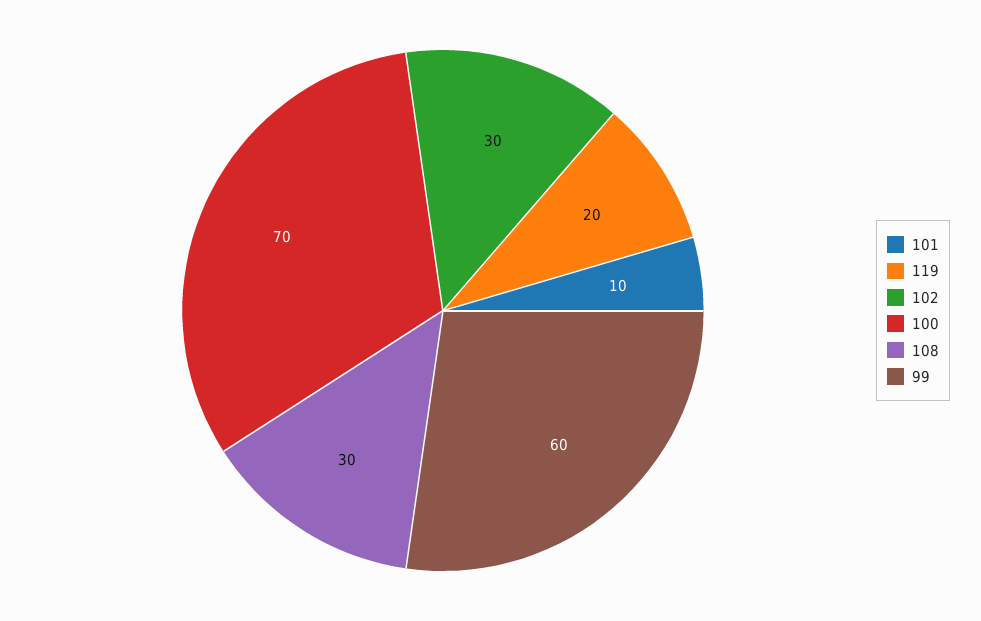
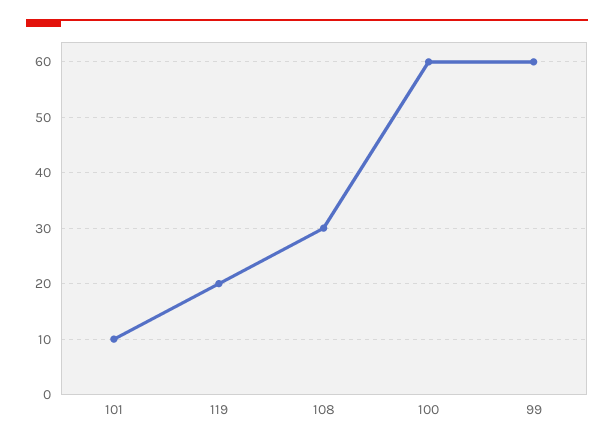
102: 30 -> none
100: 70 -> 60

